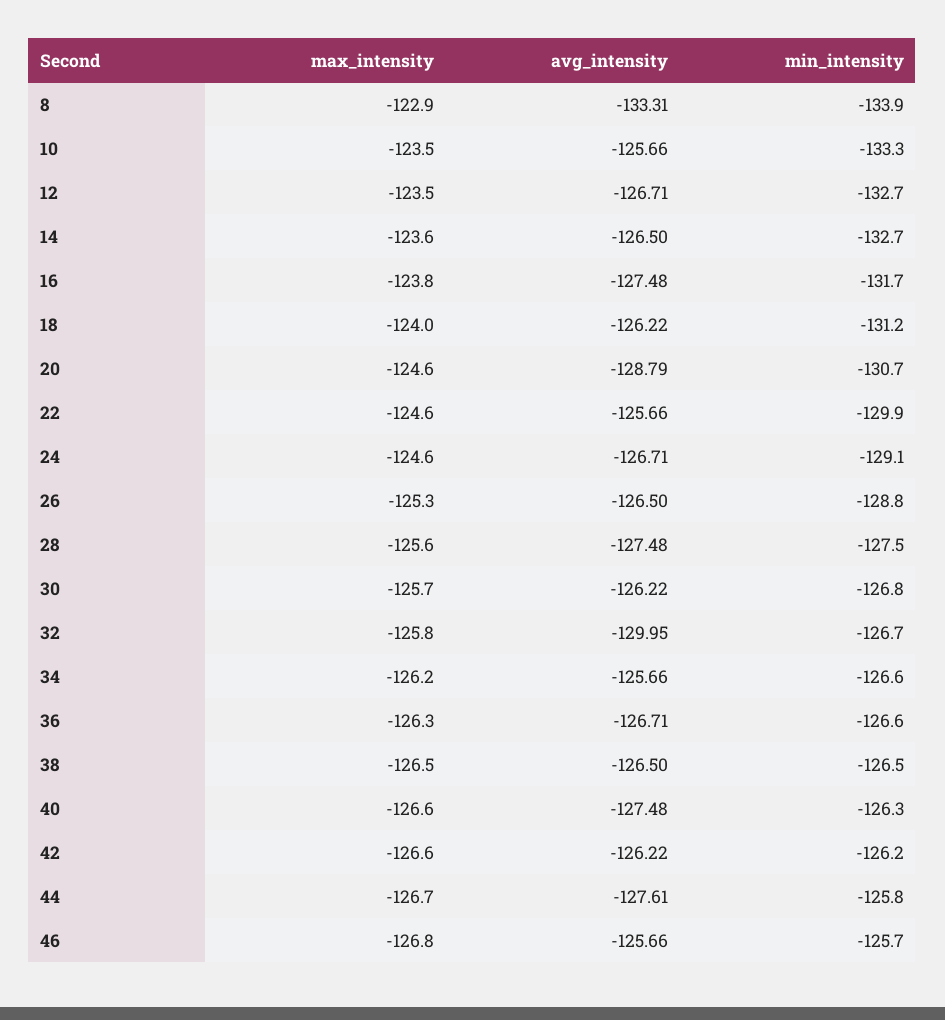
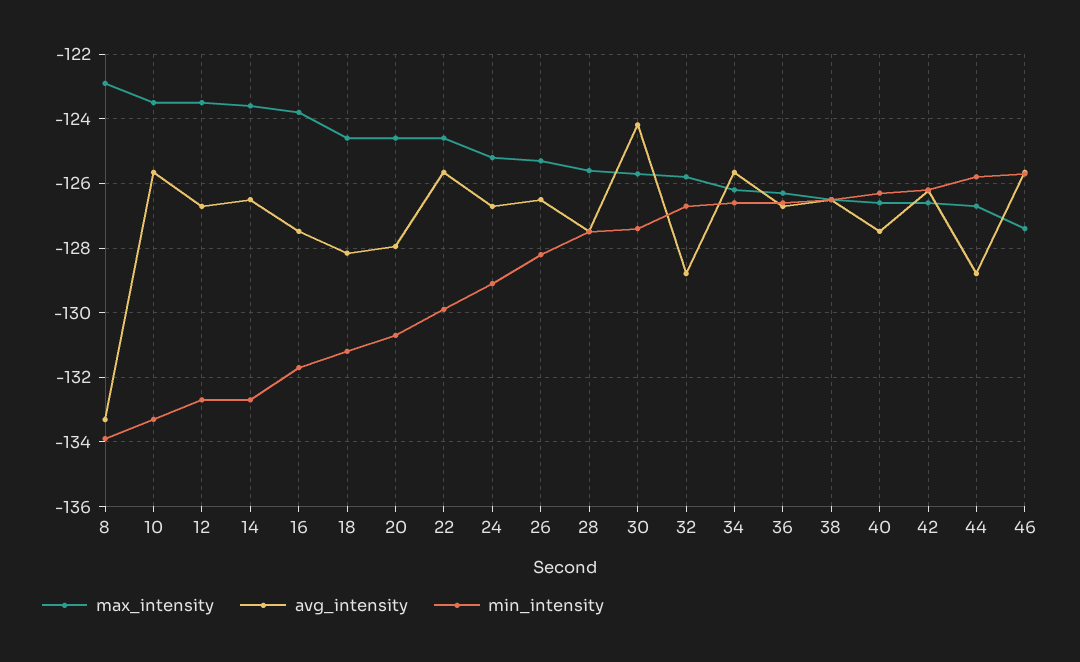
max_intensity, 18: -124 -> -124.6
avg_intensity, 18: -126.22 -> -128.2
avg_intensity, 20: -128.79 -> -128
max_intensity, 24: -124.6 -> -125.2
min_intensity, 26: -128.8 -> -128.2
avg_intensity, 30: -126.22 -> -124.2
min_intensity, 30: -126.8 -> -127.4
avg_intensity, 32: -129.95 -> -128.8
avg_intensity, 44: -127.61 -> -128.8
max_intensity, 46: -126.8 -> -127.4

